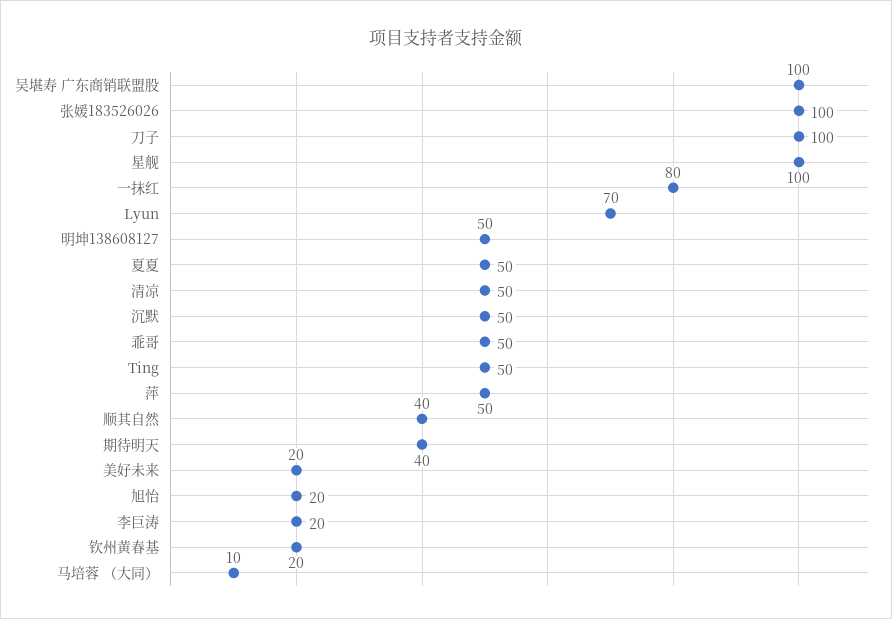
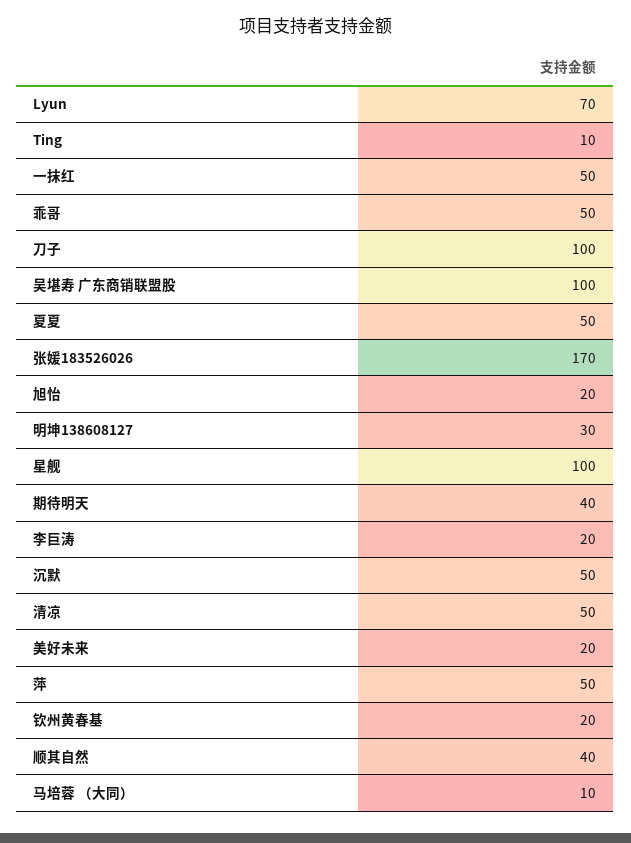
张媛183526026: 100 -> 170
一抹红: 80 -> 50
明坤138608127: 50 -> 30
Ting: 50 -> 10

